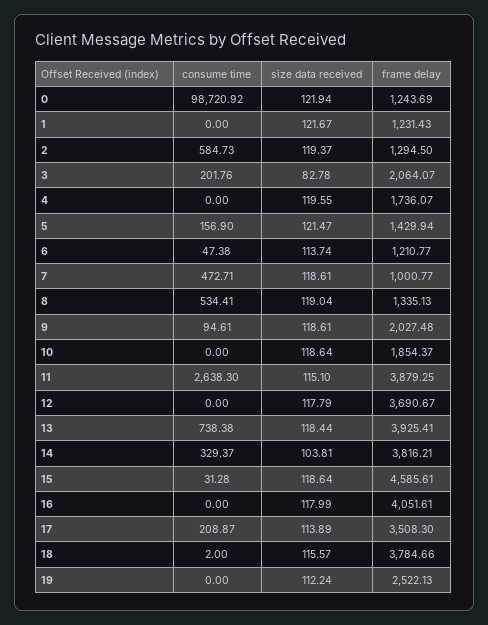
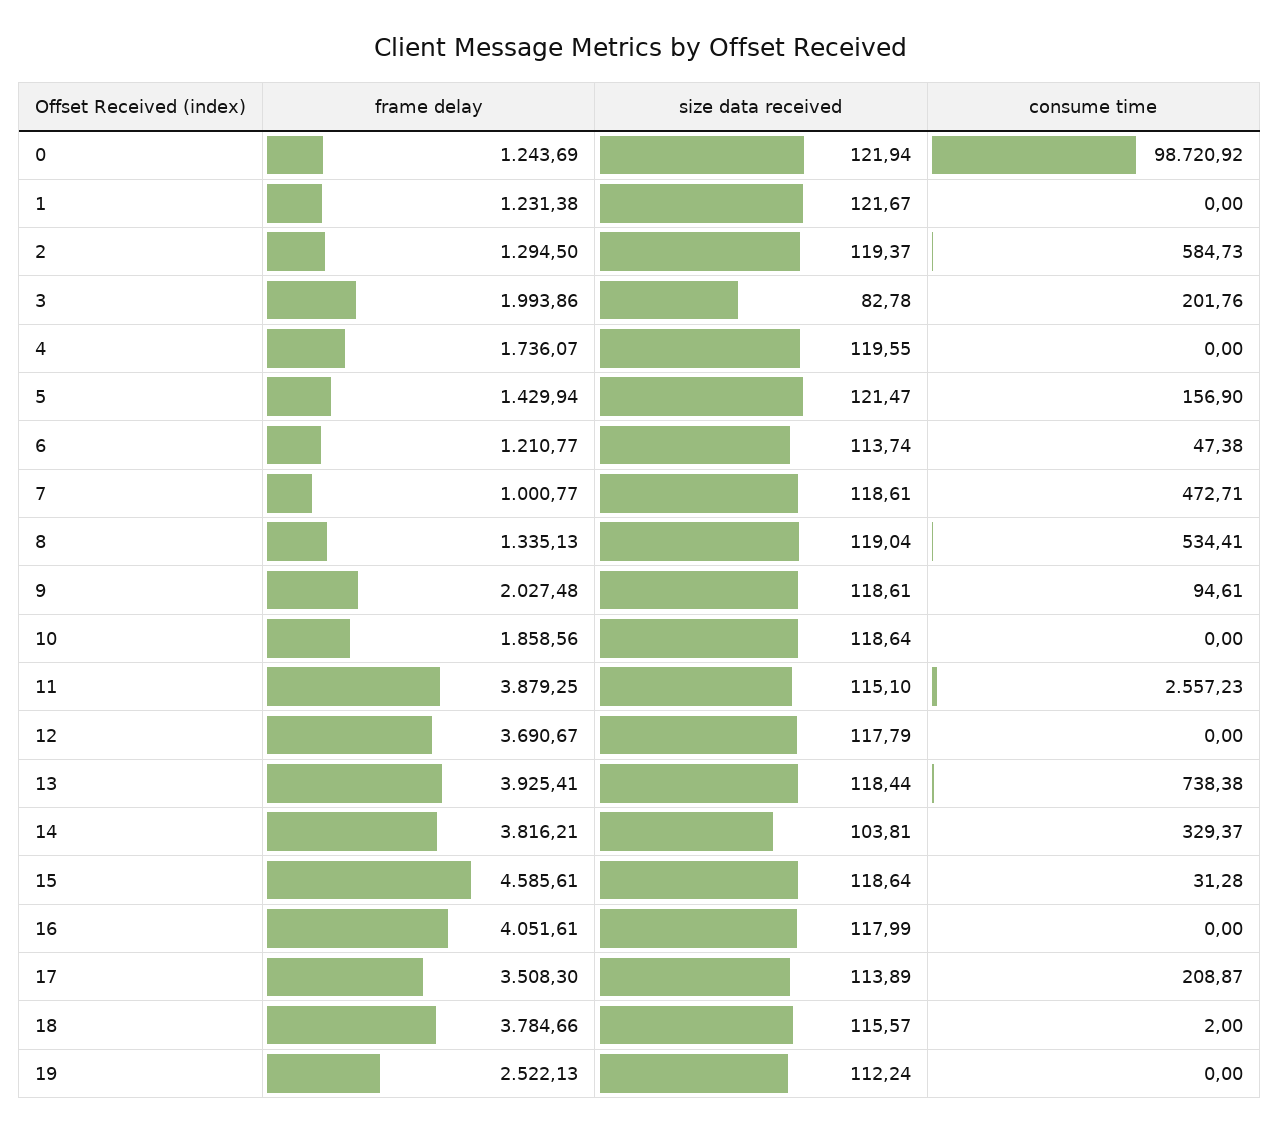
frame delay, 1: 1231.43 -> 1231.38
frame delay, 3: 2064.07 -> 1993.86
frame delay, 10: 1854.37 -> 1858.56
consume time, 11: 2638.3 -> 2557.23

